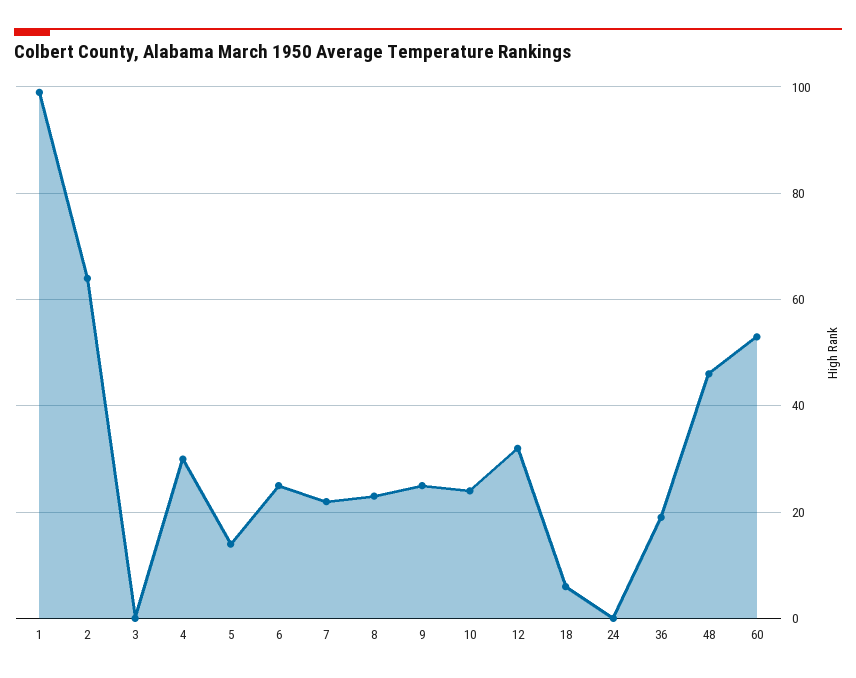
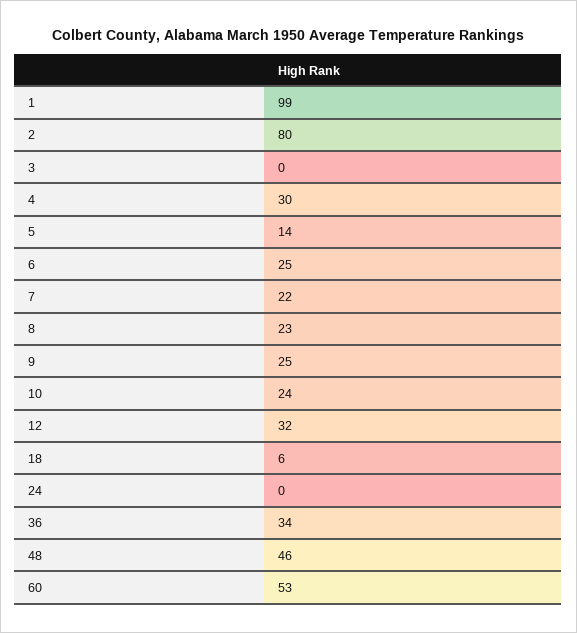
2: 65 -> 80
36: 20 -> 34

